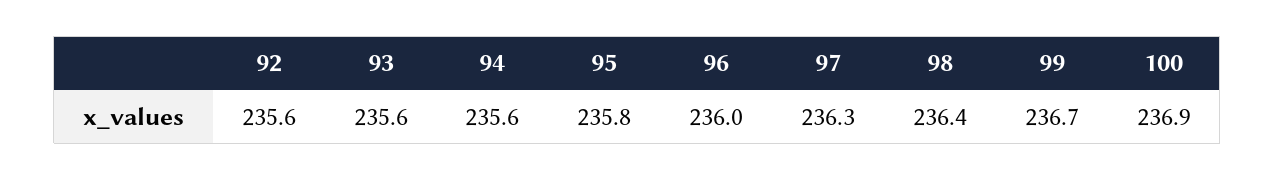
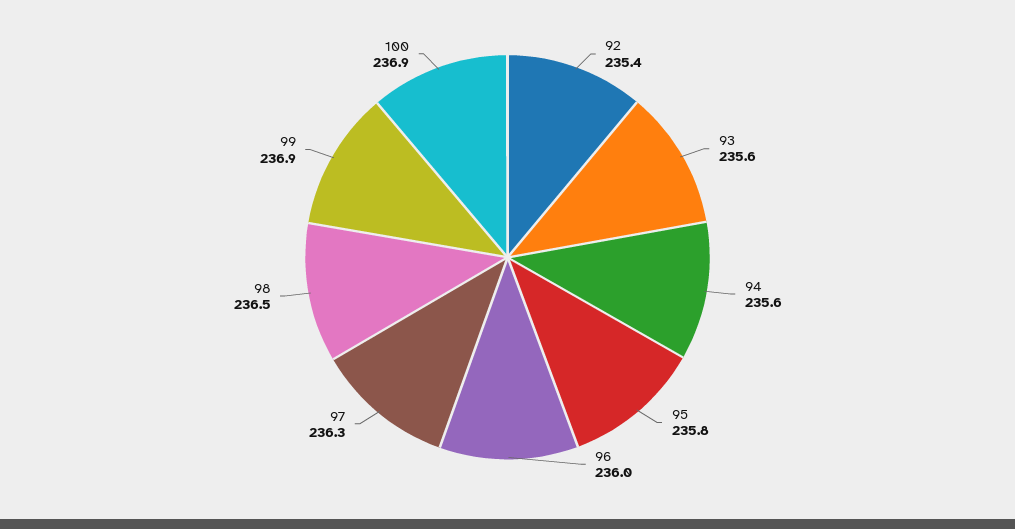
92: 235.6 -> 235.4
98: 236.4 -> 236.5
99: 236.7 -> 236.9

